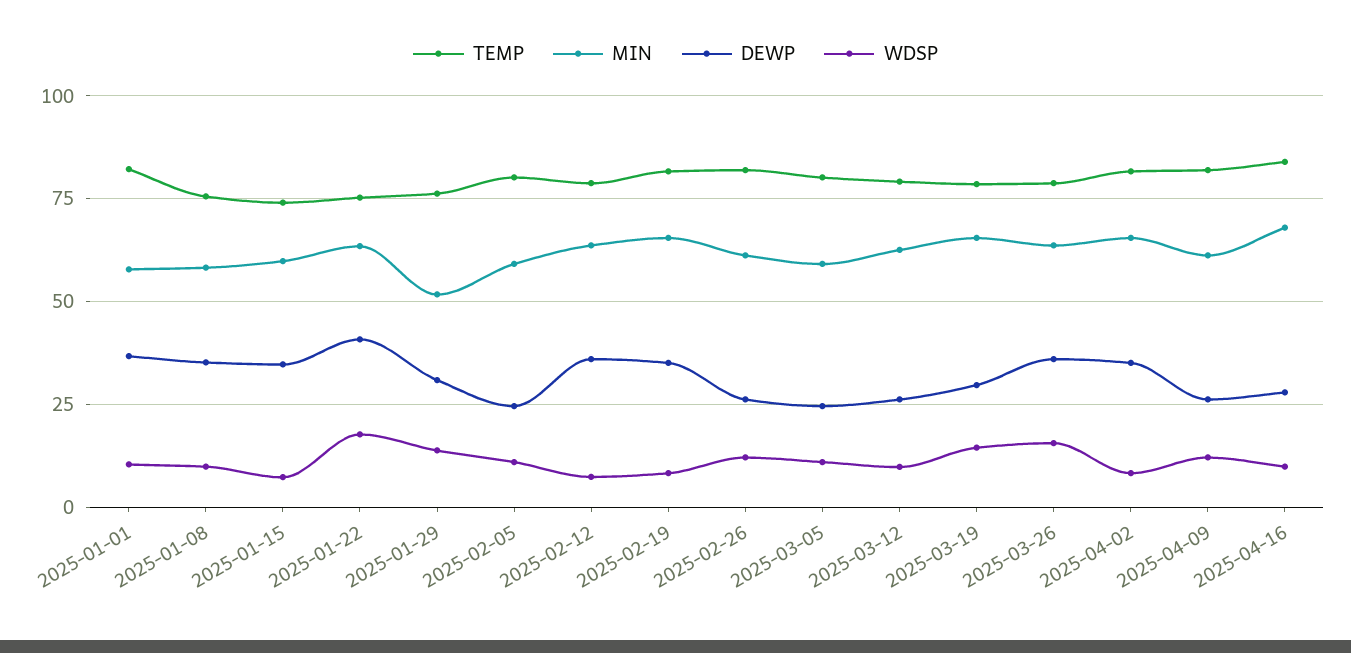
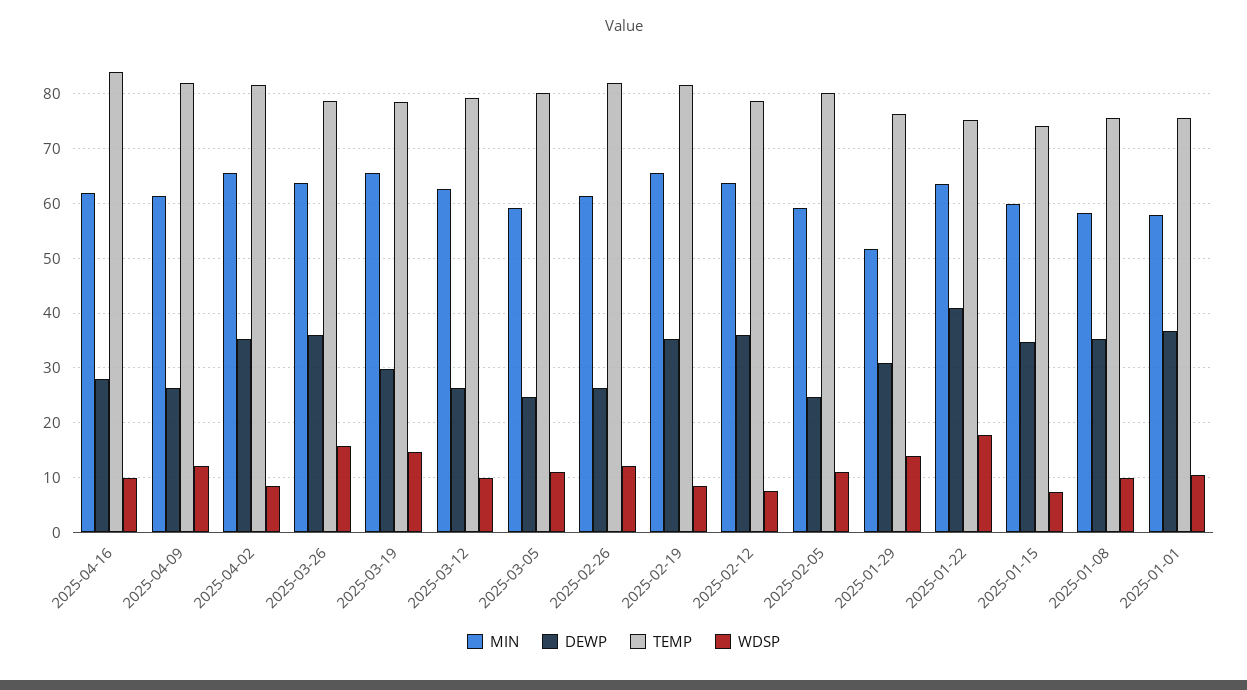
TEMP, 2025-01-01: 82.5 -> 76
MIN, 2025-04-16: 67.5 -> 62

